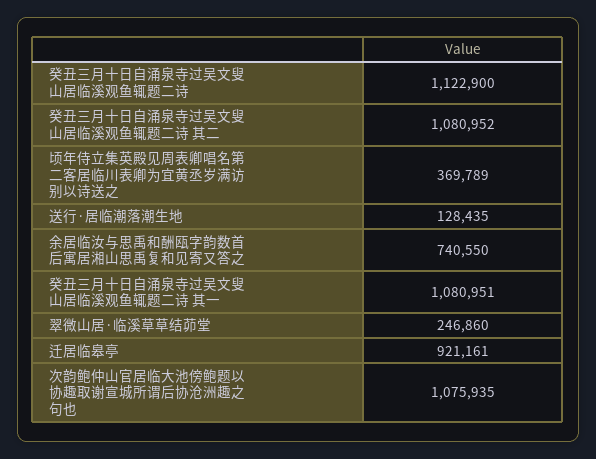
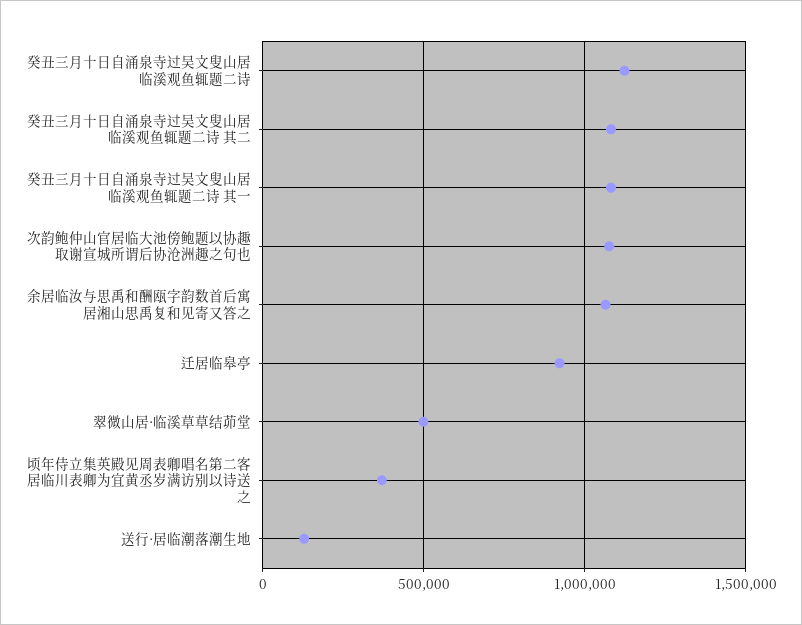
余居临汝与思禹和酬瓯字韵数首后寓居湘山思禹复和见寄又答之: 740550 -> 1050000
翠微山居·临溪草草结茆堂: 246860 -> 500000

